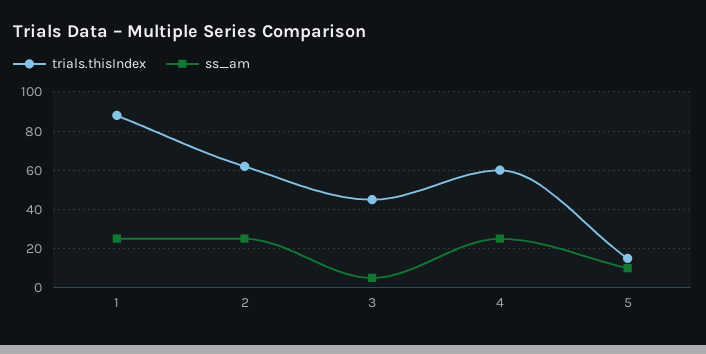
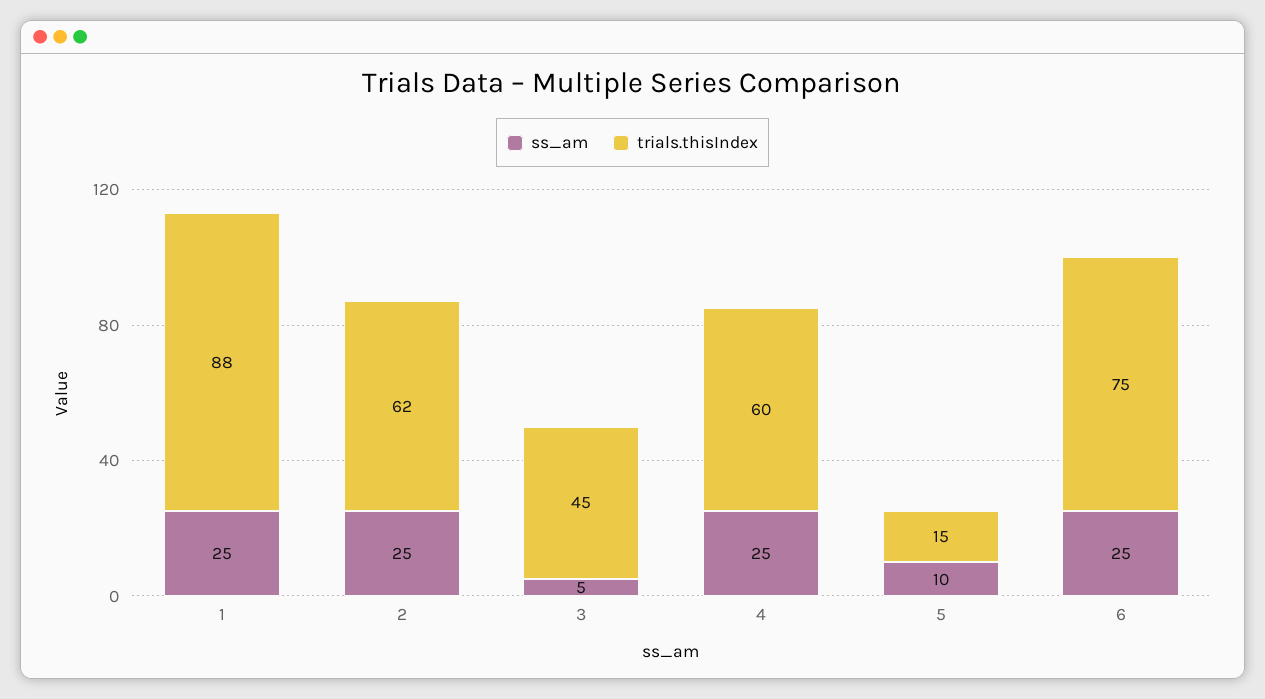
ss_am, 6: none -> 25
trials.thisIndex, 6: none -> 75

